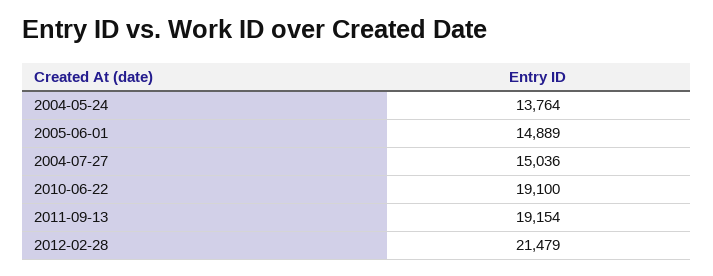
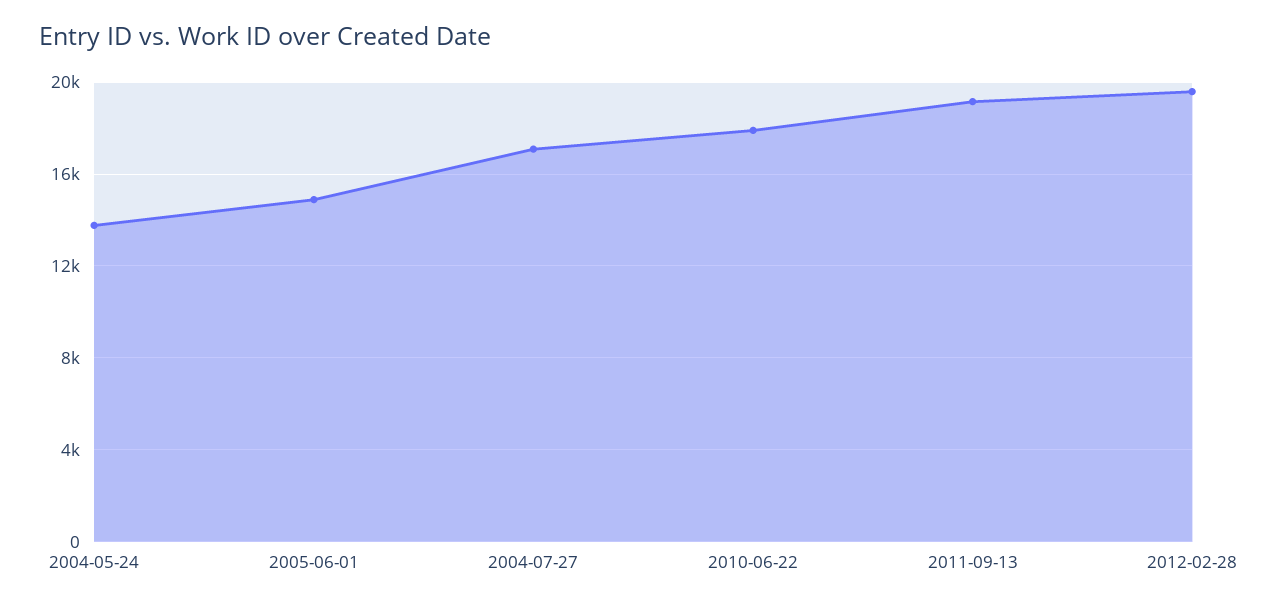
2004-07-27: 15036 -> 17000
2010-06-22: 19100 -> 18000
2012-02-28: 21479 -> 19500

